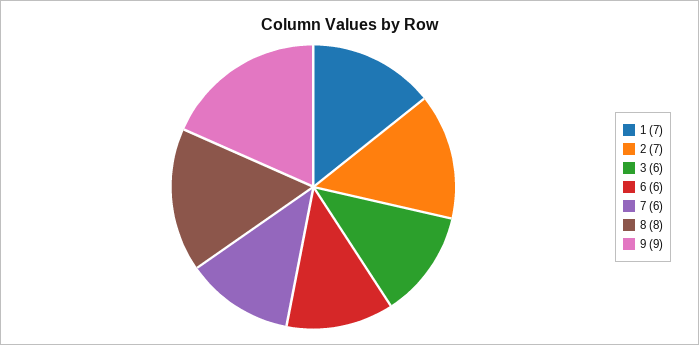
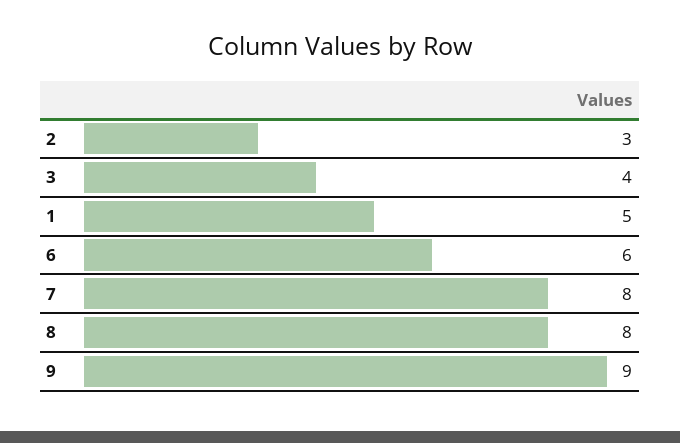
1: 7 -> 5
2: 7 -> 3
3: 6 -> 4
7: 6 -> 8

